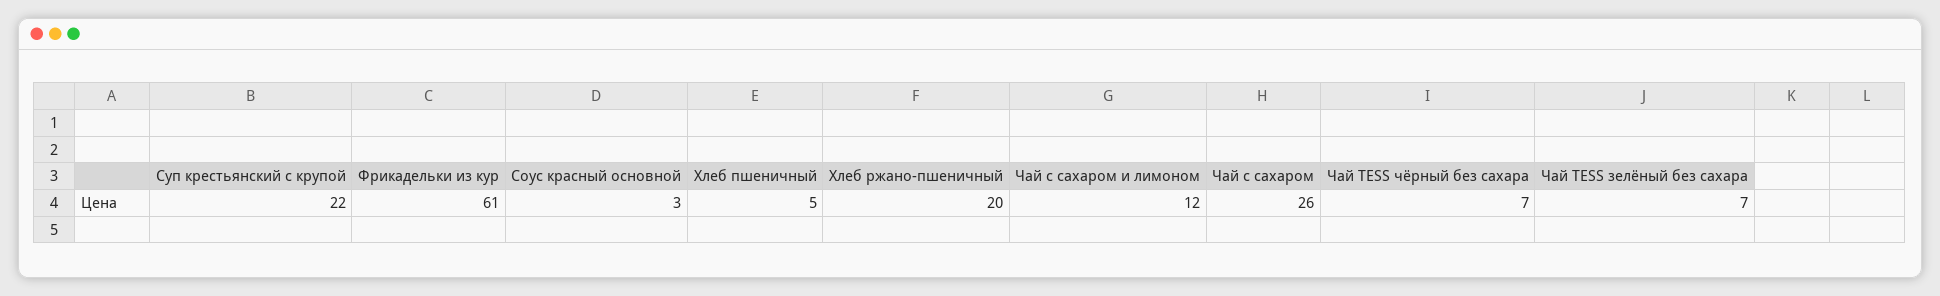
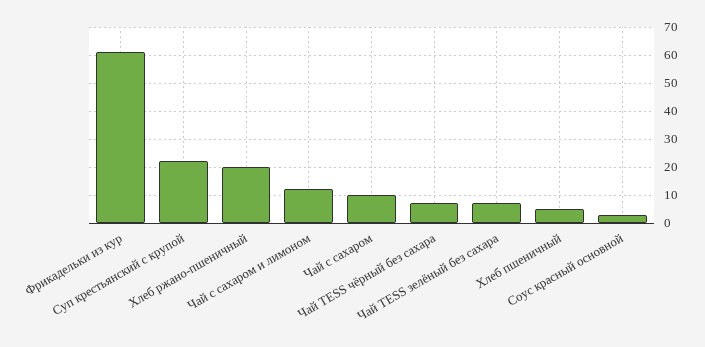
Чай с сахаром: 26 -> 10

